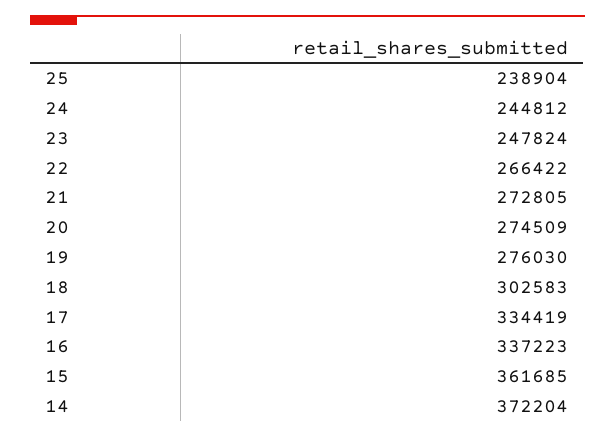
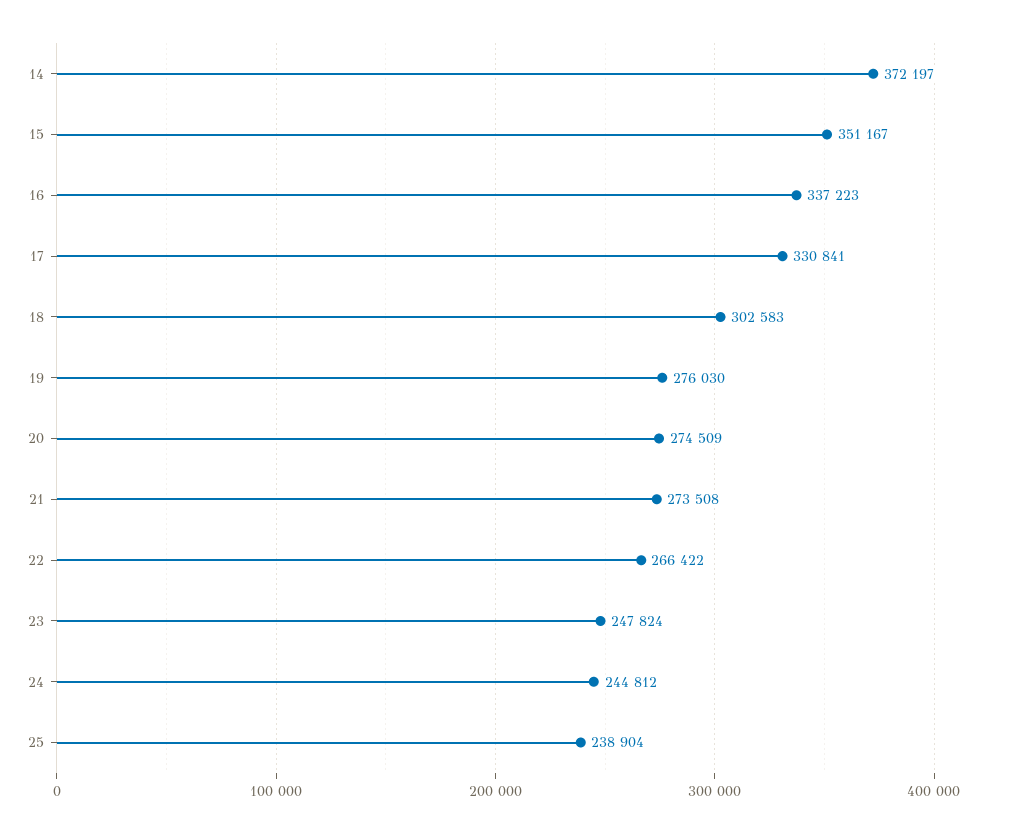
21: 272805 -> 273508
17: 334419 -> 330841
15: 361685 -> 351167
14: 372204 -> 372197

